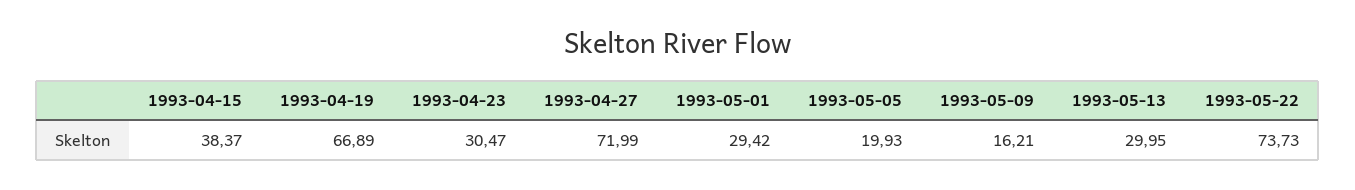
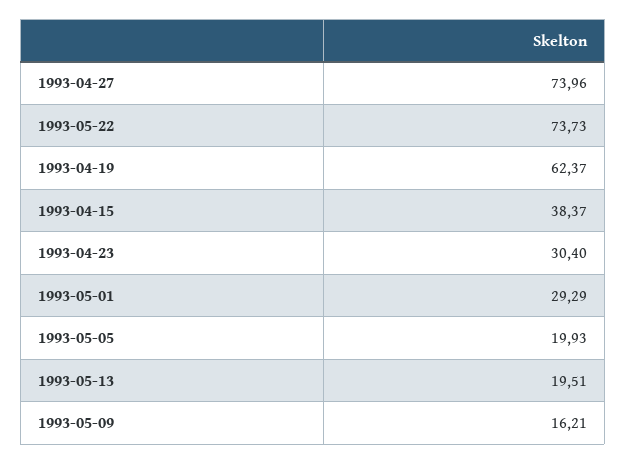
1993-04-19: 66.89 -> 62.37
1993-04-23: 30.47 -> 30.4
1993-04-27: 71.99 -> 73.96
1993-05-01: 29.42 -> 29.29
1993-05-13: 29.95 -> 19.51

